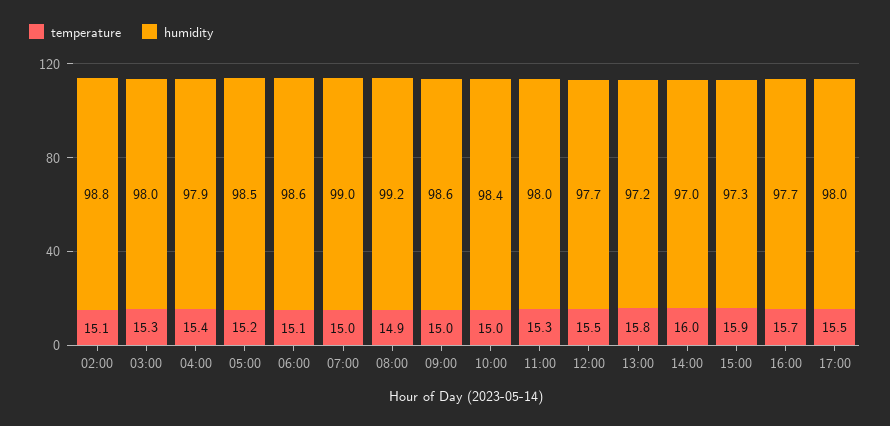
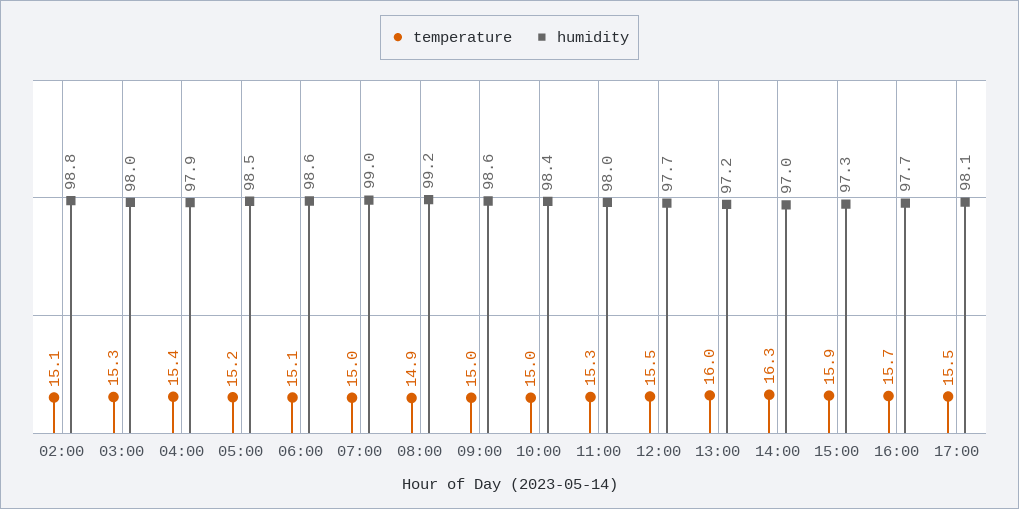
temperature, 13:00: 15.8 -> 16
temperature, 14:00: 16 -> 16.3
humidity, 17:00: 98 -> 98.1

